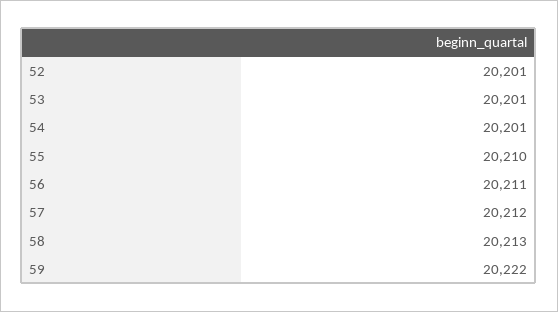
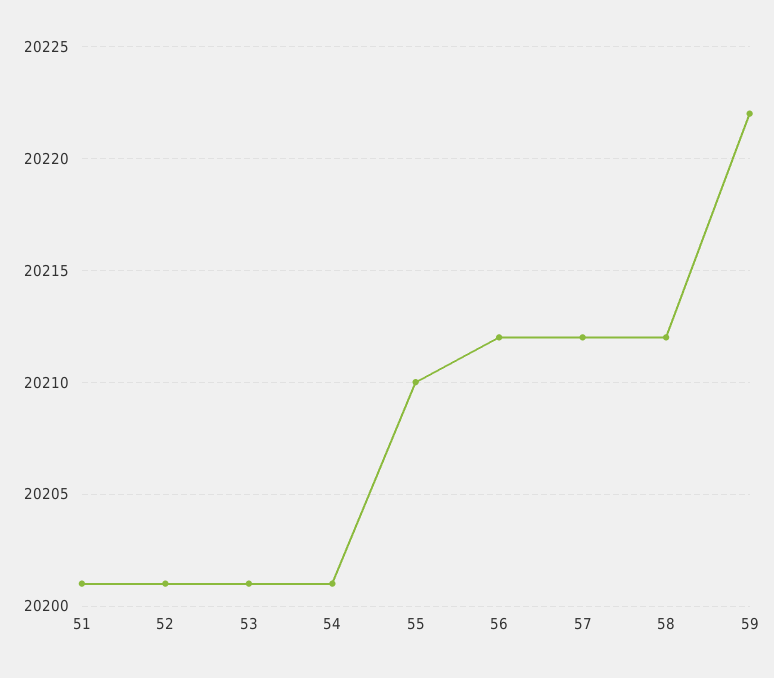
56: 20211 -> 20212
58: 20213 -> 20212
51: none -> 20201

